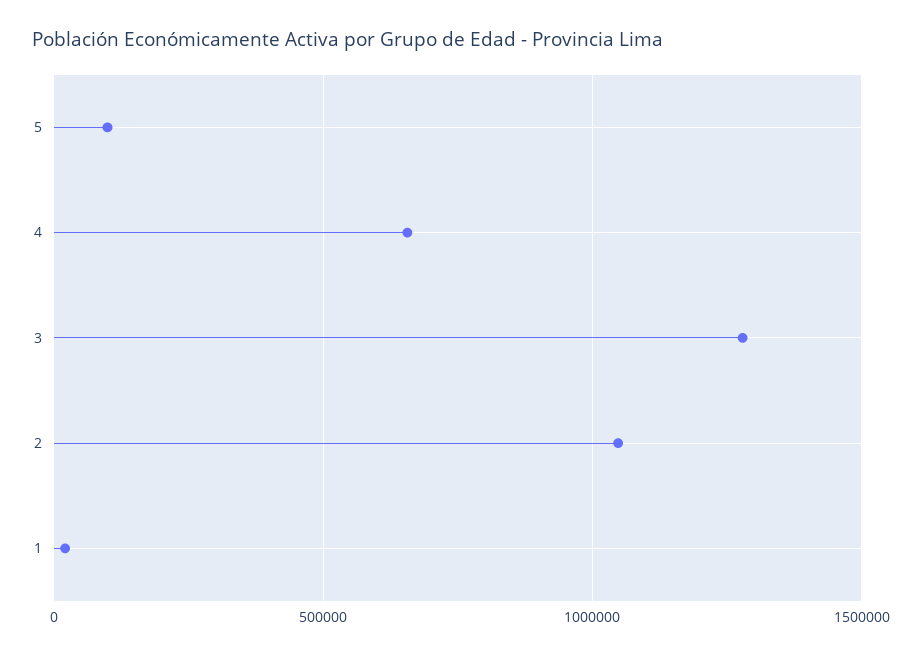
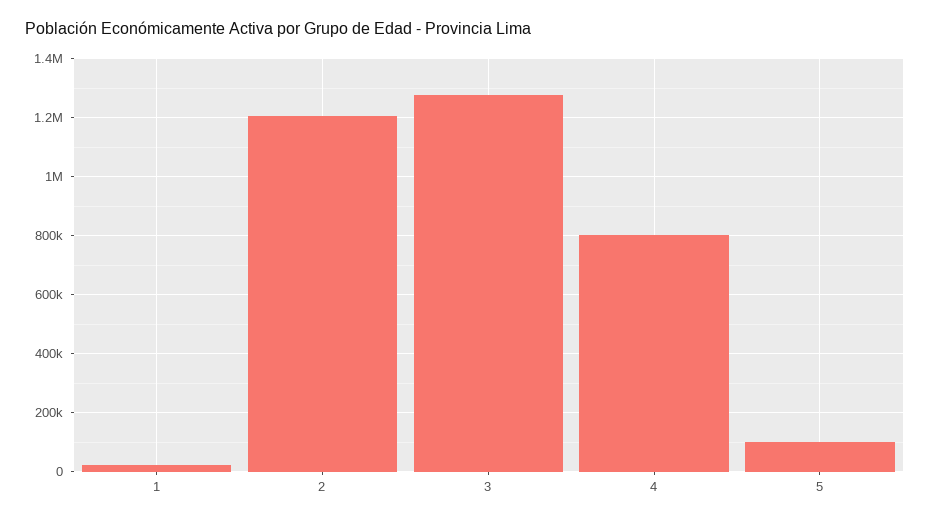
4: 650000 -> 800000
2: 1050000 -> 1200000

